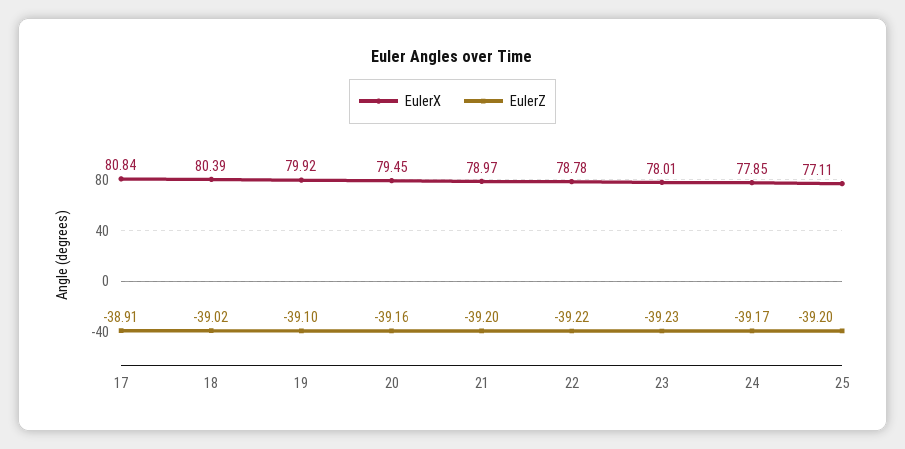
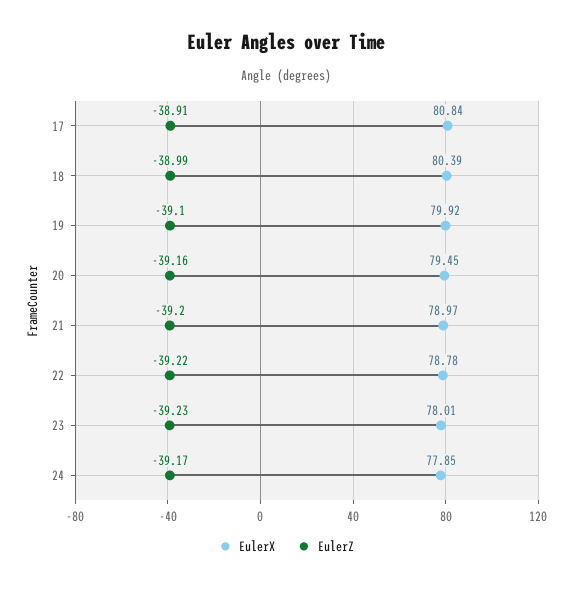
EulerZ, 18: -39.02 -> -38.99
EulerX, 25: 77.11 -> none
EulerZ, 25: -39.2 -> none

